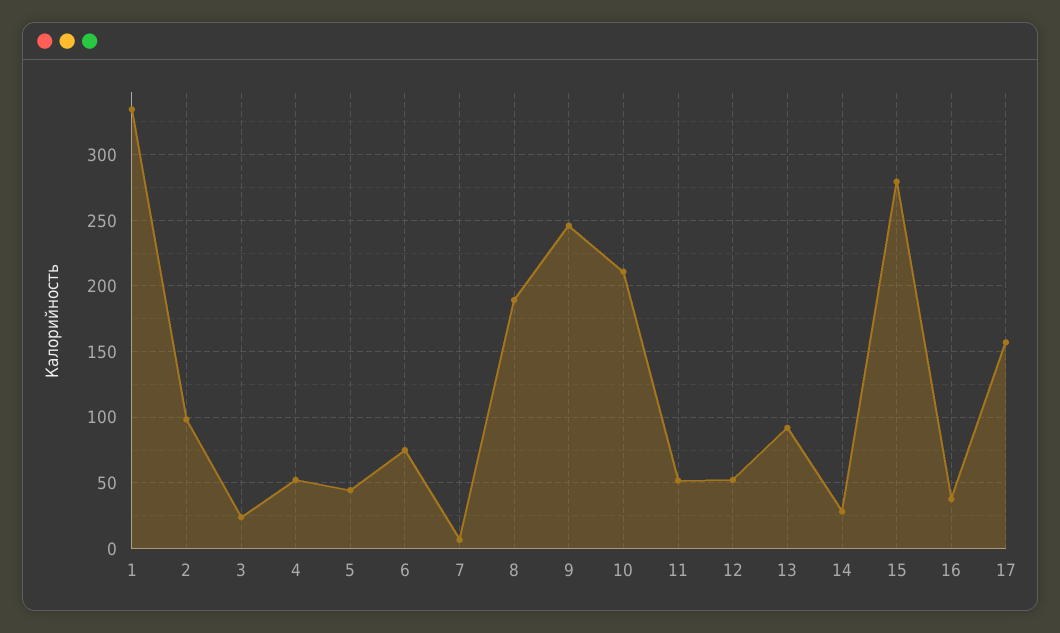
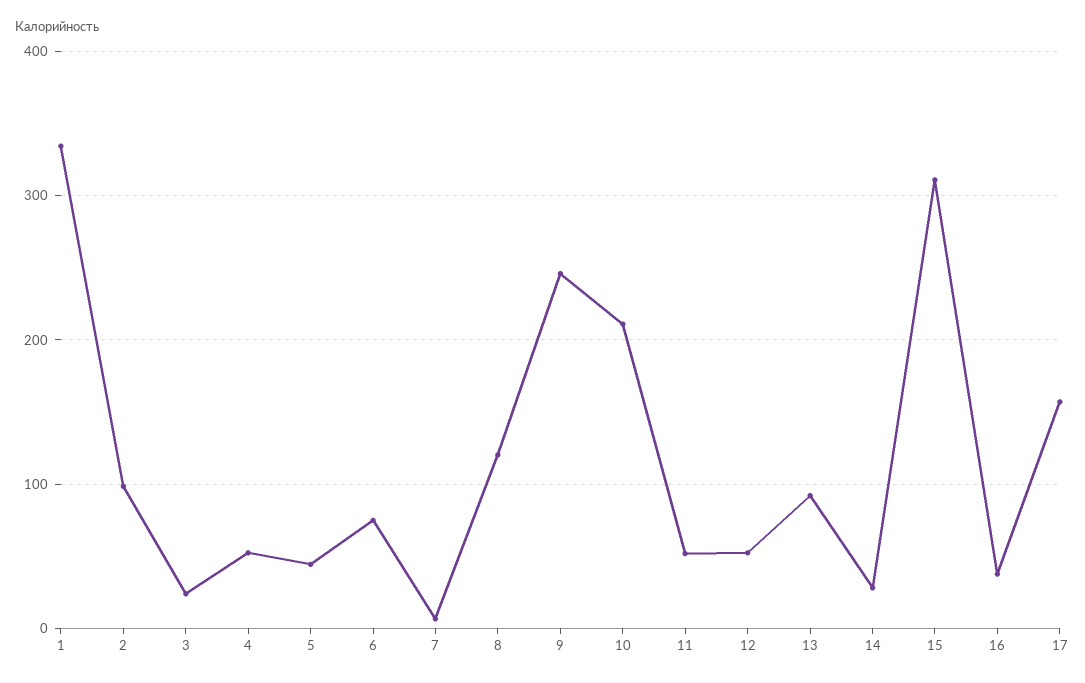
8: 190 -> 120
15: 280 -> 310

